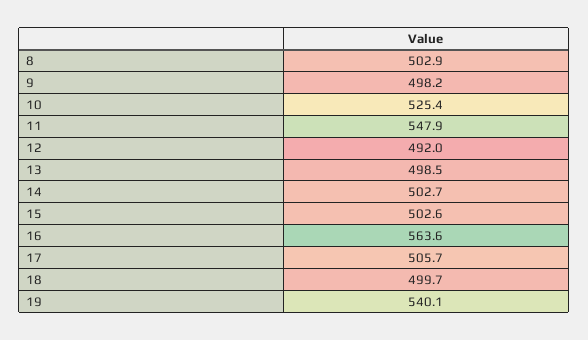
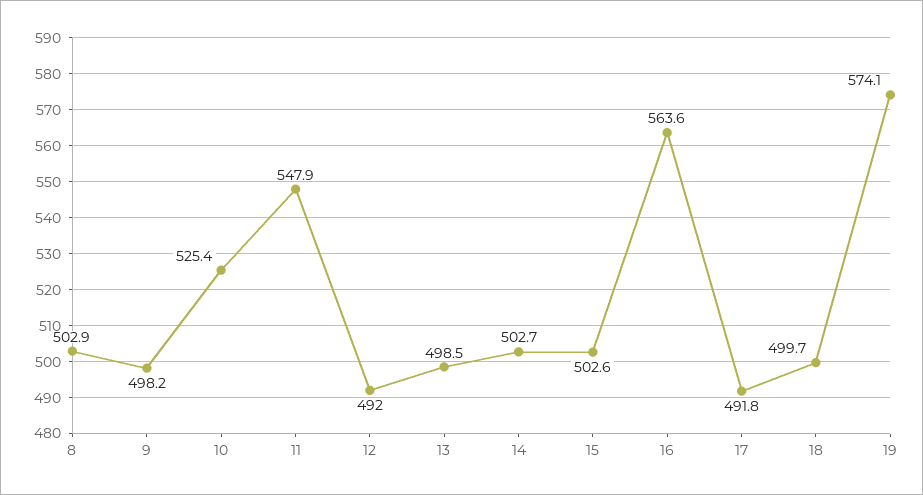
17: 505.7 -> 491.8
19: 540.1 -> 574.1

